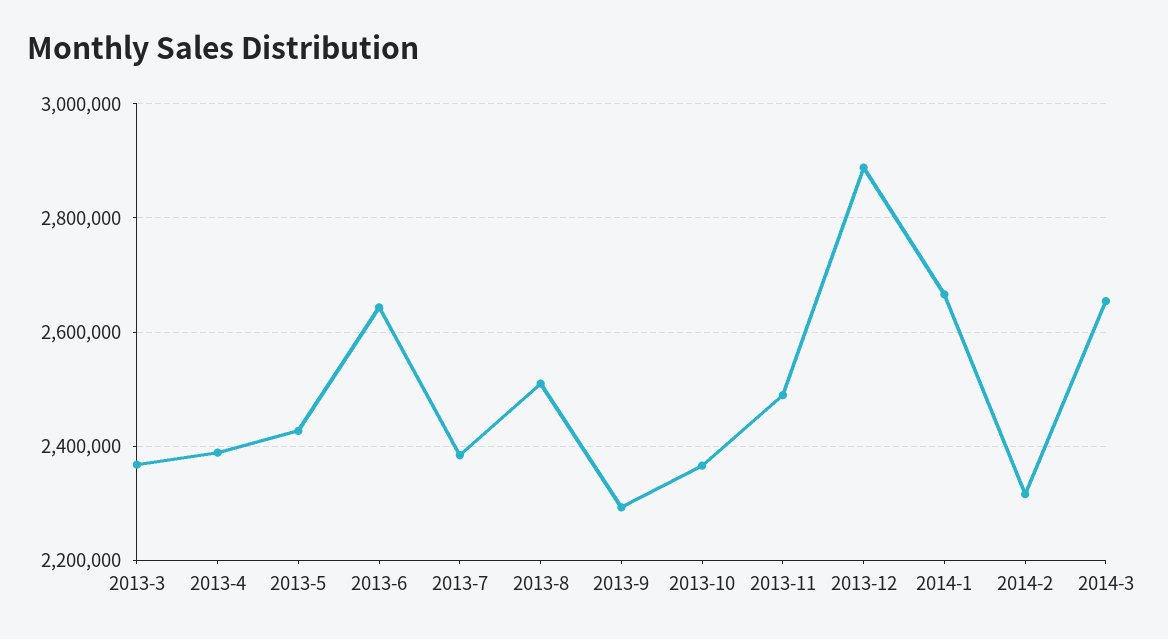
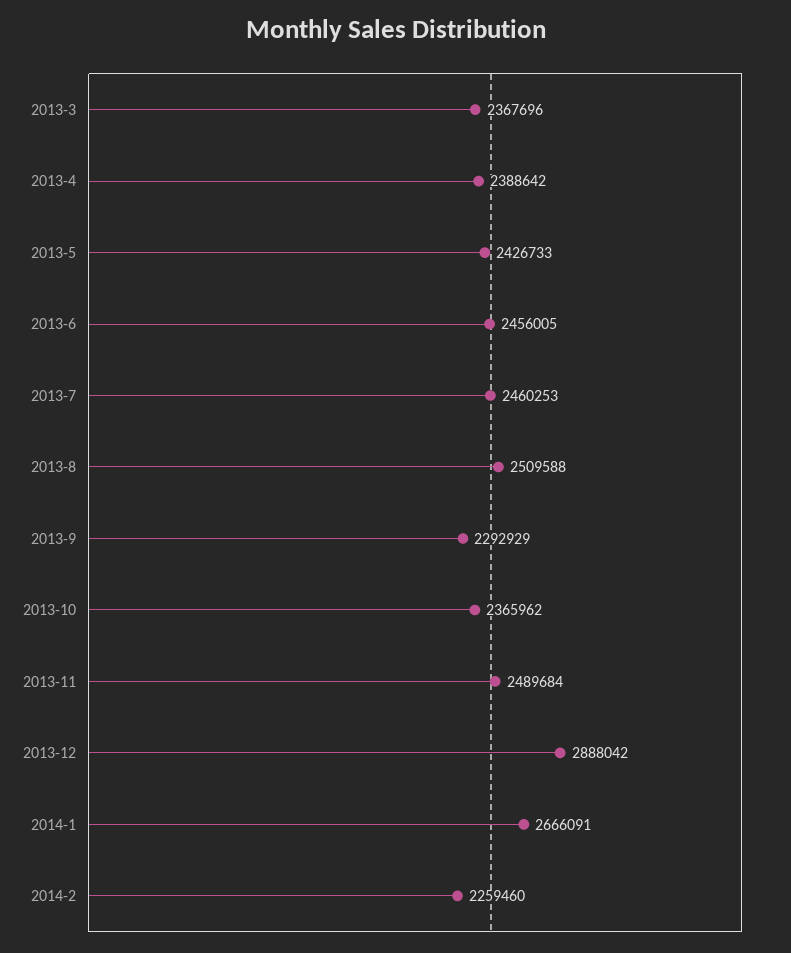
2013-6: 2640000 -> 2456005
2013-7: 2380000 -> 2460253
2014-2: 2320000 -> 2259460
2014-3: 2660000 -> none

